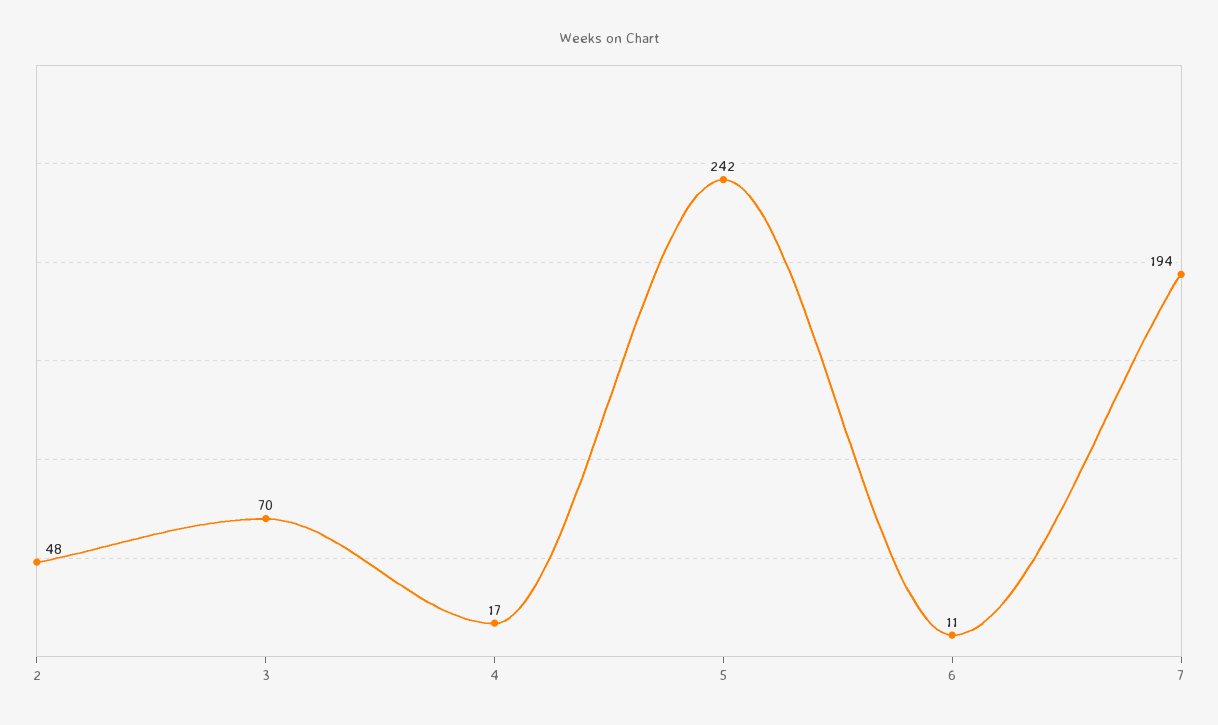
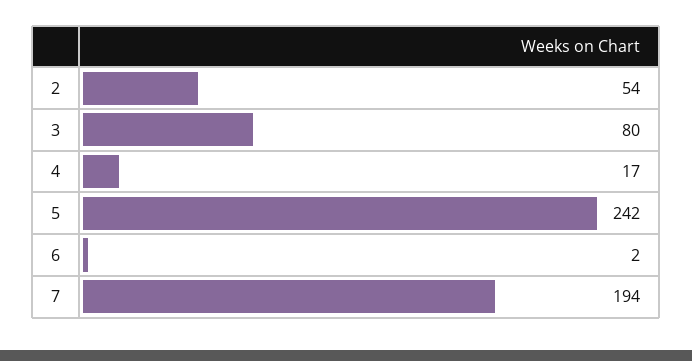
2: 48 -> 54
3: 70 -> 80
6: 11 -> 2

